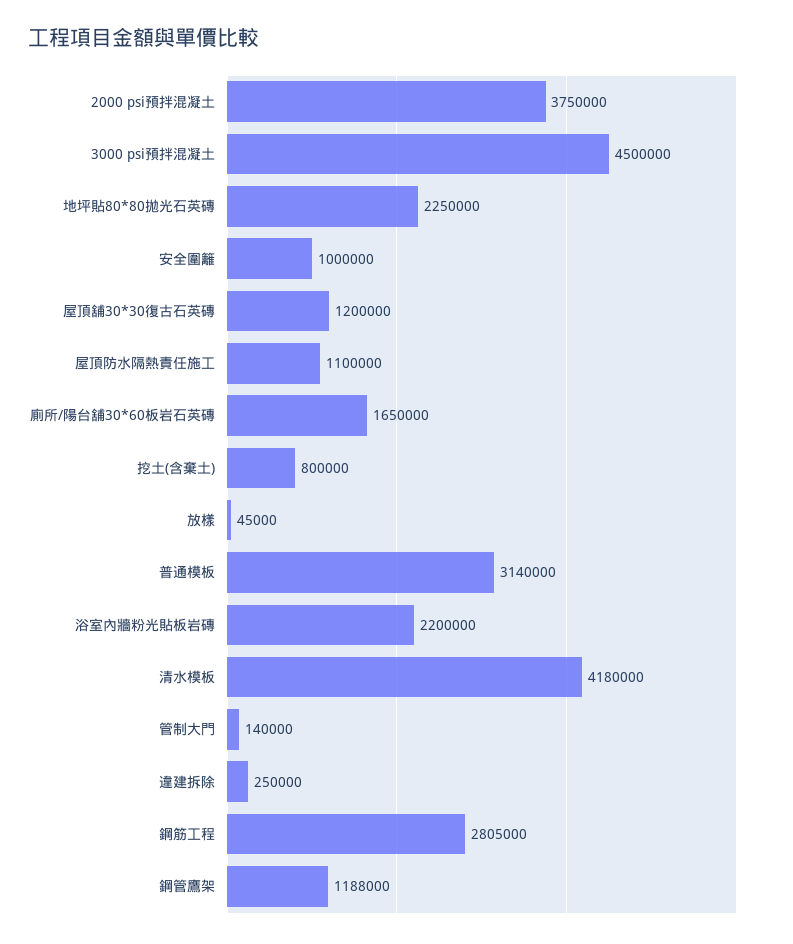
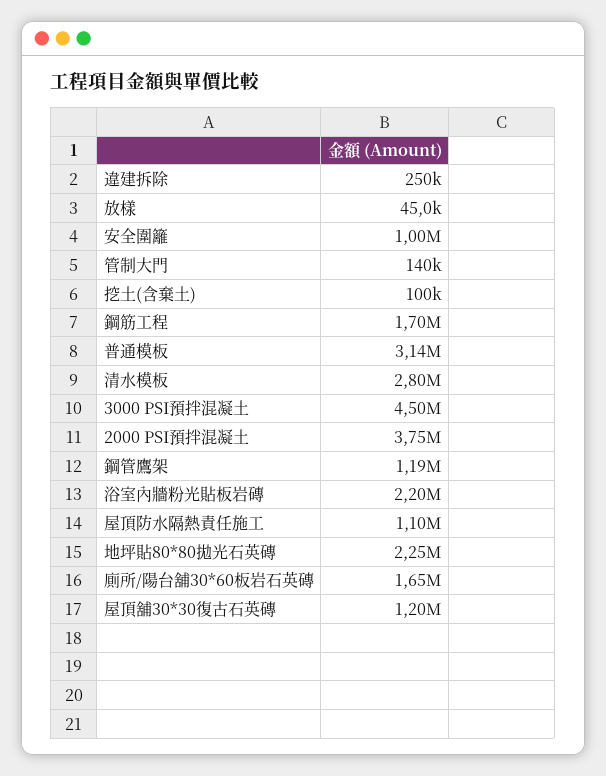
挖土(含棄土): 800000 -> 100000
清水模板: 4180000 -> 2800000
鋼筋工程: 2805000 -> 1700000

